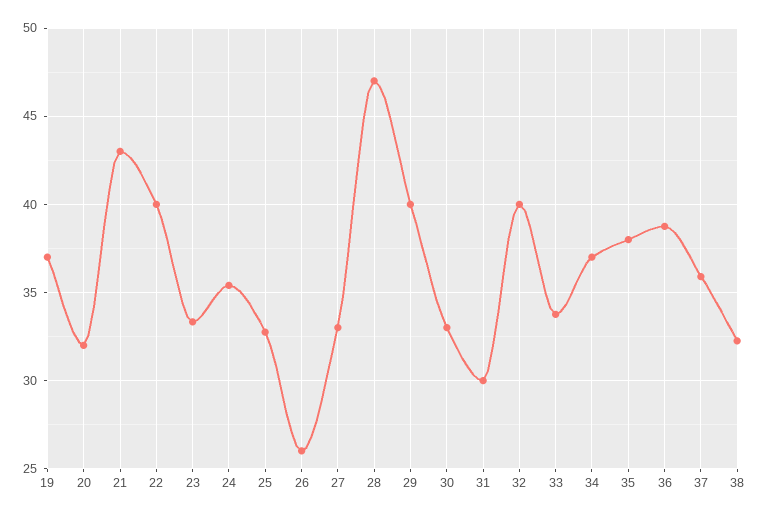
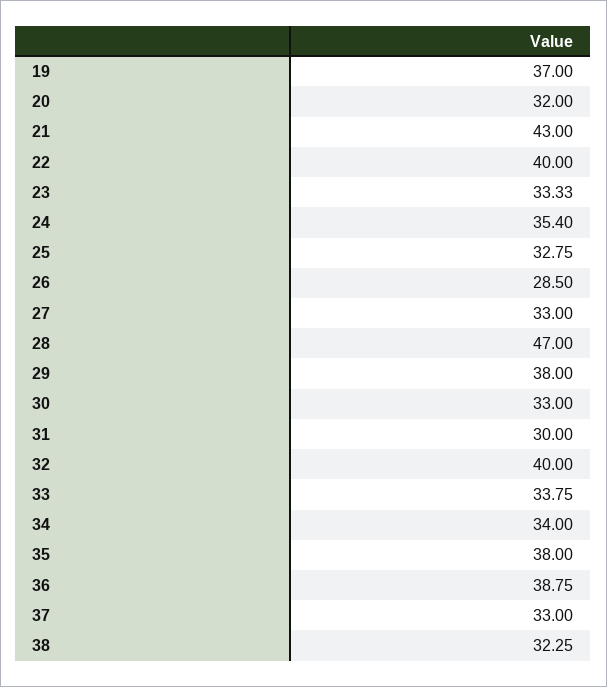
26: 26 -> 28.5
29: 40 -> 38
34: 37 -> 34
37: 36 -> 33

